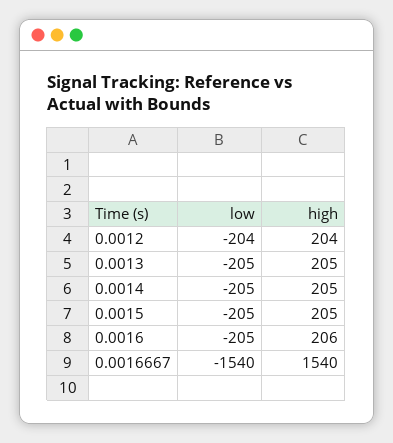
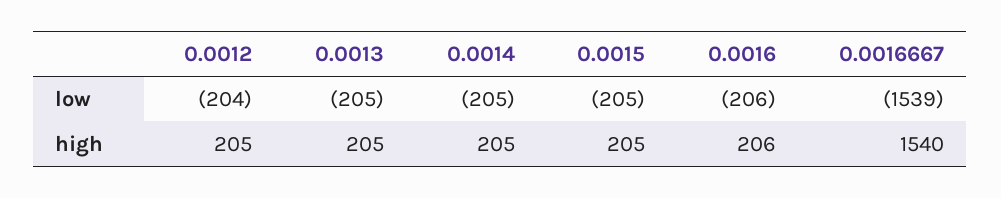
high, 0.0012: 204 -> 205
low, 0.0016: -205 -> -206
low, 0.0016667: -1540 -> -1539

